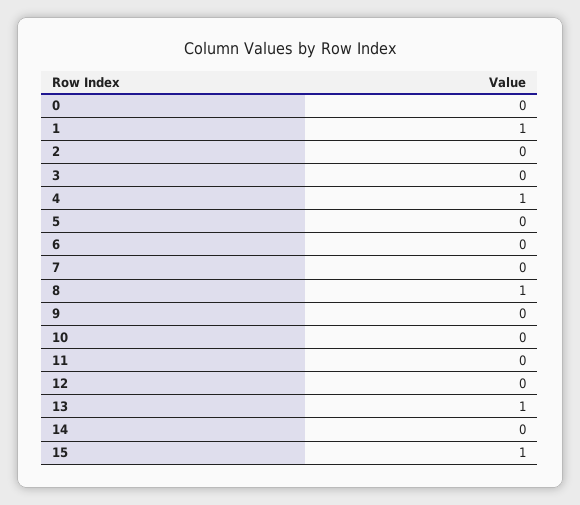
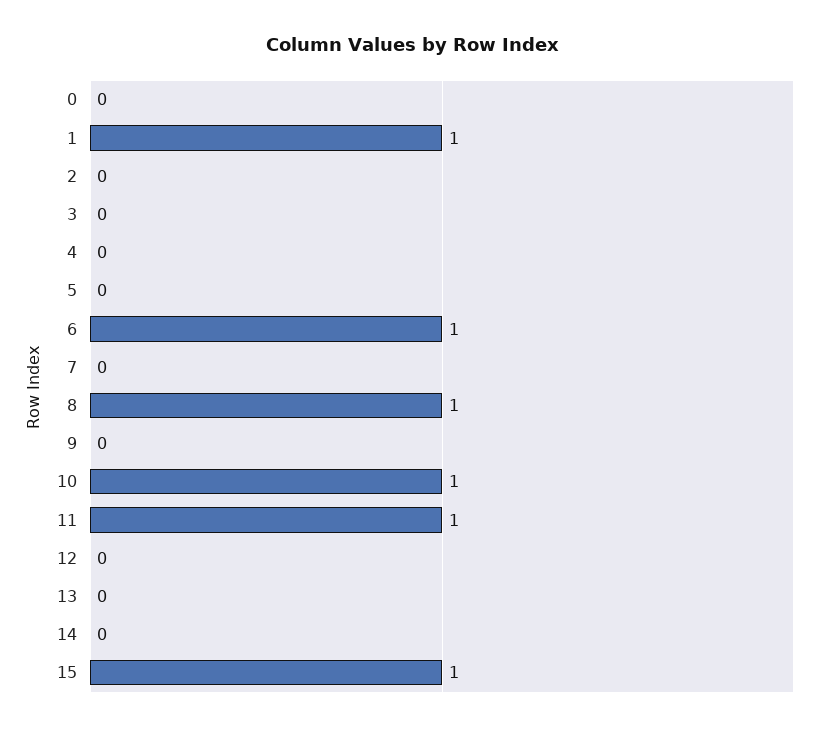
4: 1 -> 0
6: 0 -> 1
10: 0 -> 1
11: 0 -> 1
13: 1 -> 0

